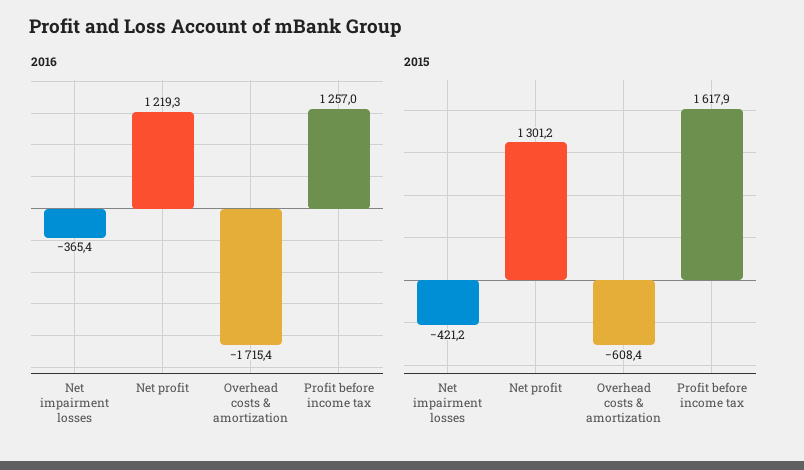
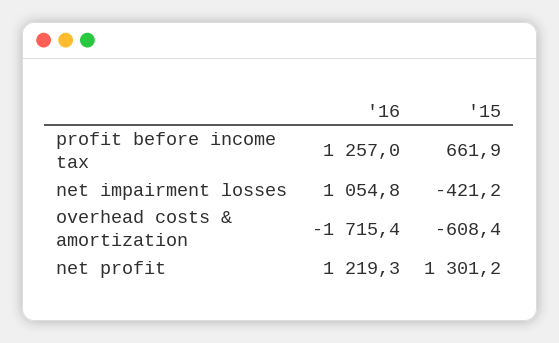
2016, Net impairment losses: -365.4 -> 1054.8
2015, Profit before income tax: 1617.9 -> 661.9

